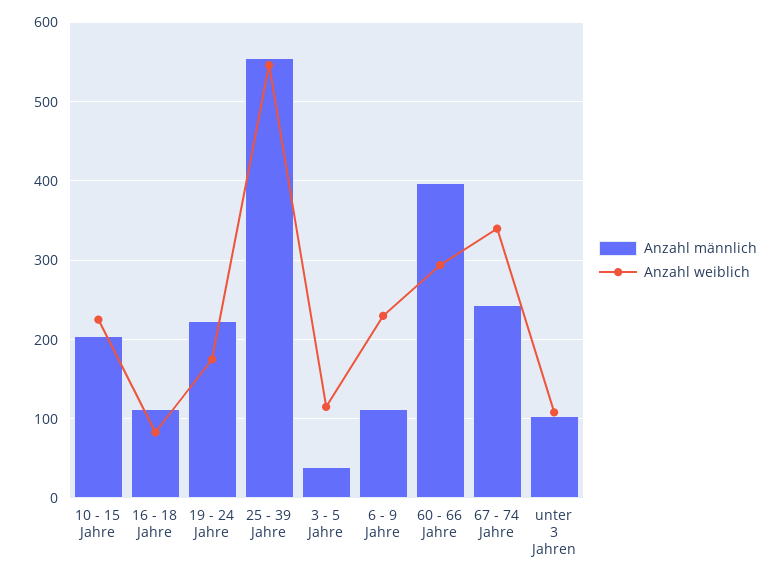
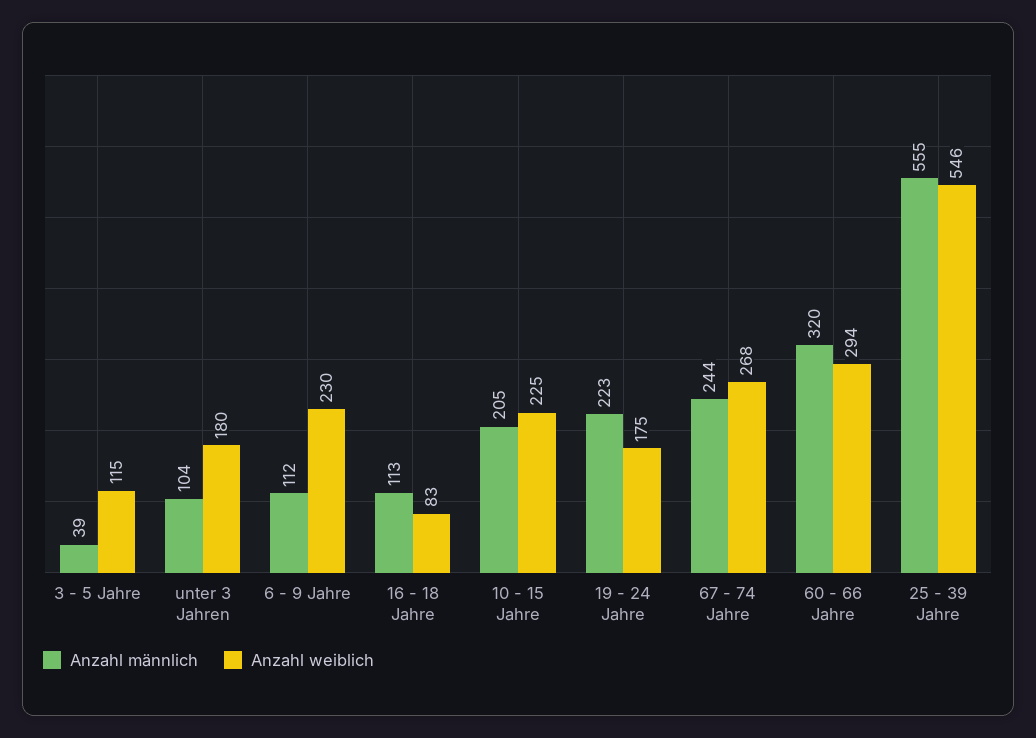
Anzahl männlich, 60 - 66 Jahre: 400 -> 320
Anzahl weiblich, 67 - 74 Jahre: 340 -> 268
Anzahl weiblich, unter 3 Jahren: 110 -> 180

